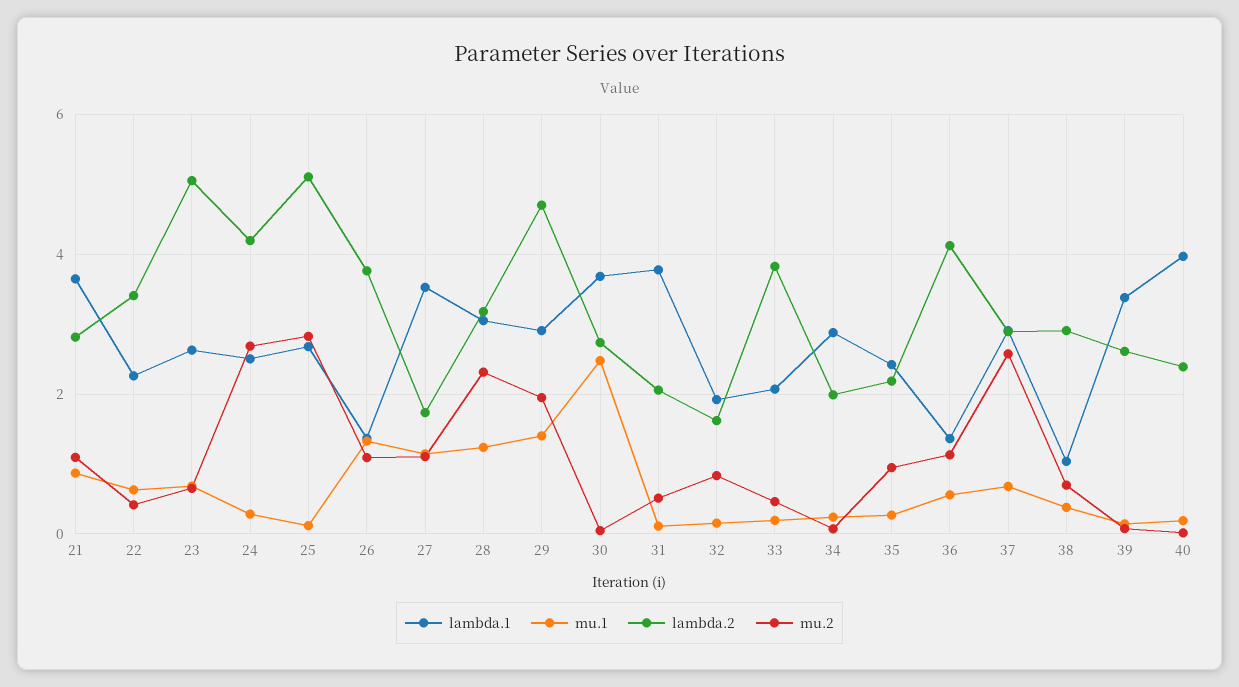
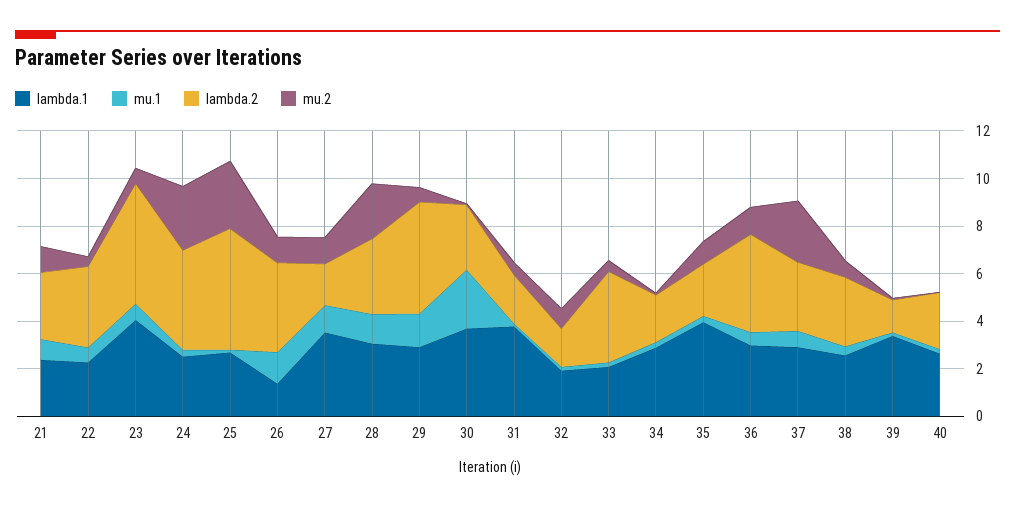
lambda.1, 21: 3.6 -> 2.5
lambda.1, 23: 2.6 -> 4
mu.2, 29: 2 -> 0.5
lambda.1, 35: 2.4 -> 4
lambda.1, 36: 1.4 -> 3
lambda.1, 38: 1 -> 2.5
lambda.2, 39: 2.6 -> 1.5
lambda.1, 40: 4 -> 2.5

